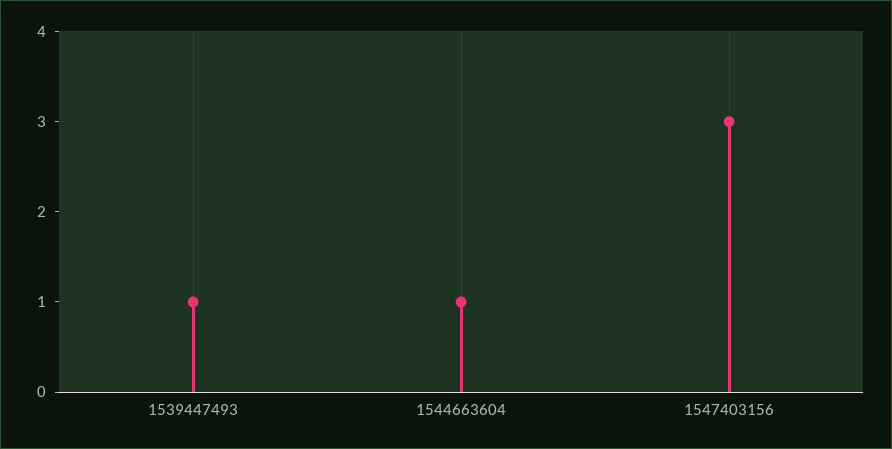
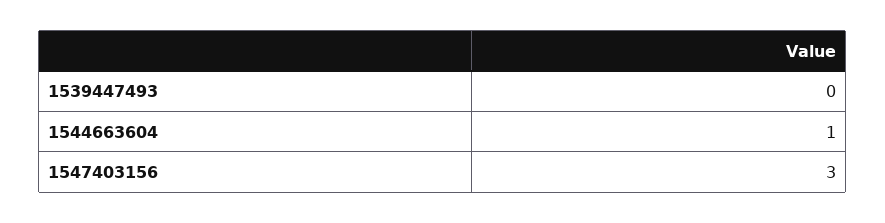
1539447493: 1 -> 0

